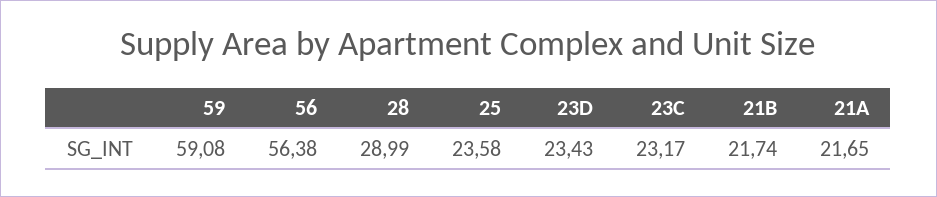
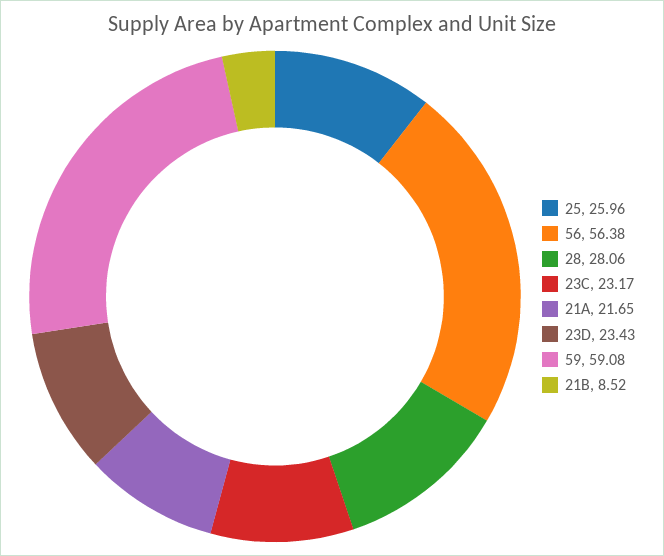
28: 28.99 -> 28.06
25: 23.58 -> 25.96
21B: 21.74 -> 8.52

